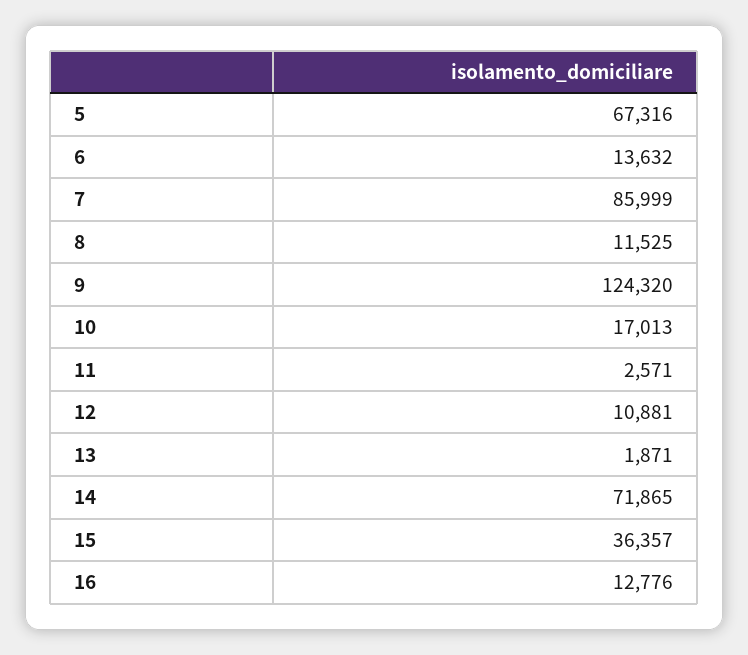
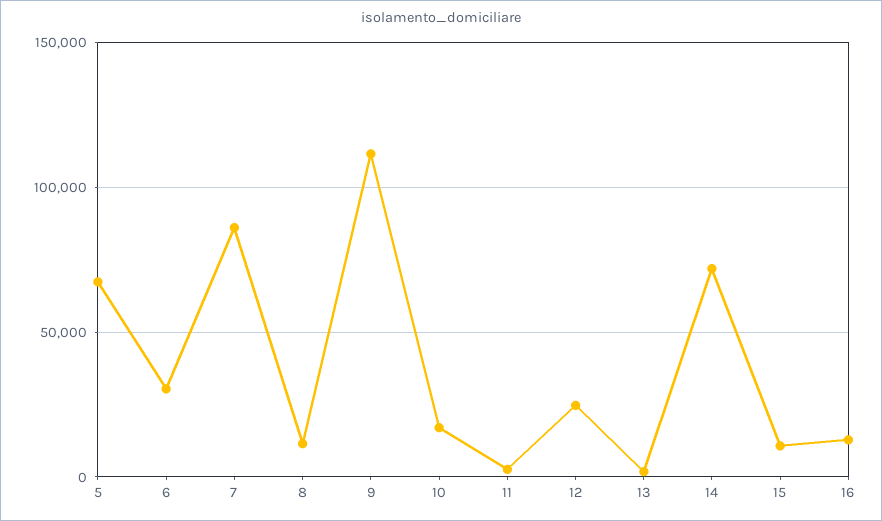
6: 13632 -> 30000
9: 124320 -> 110000
12: 10881 -> 25000
15: 36357 -> 10000

